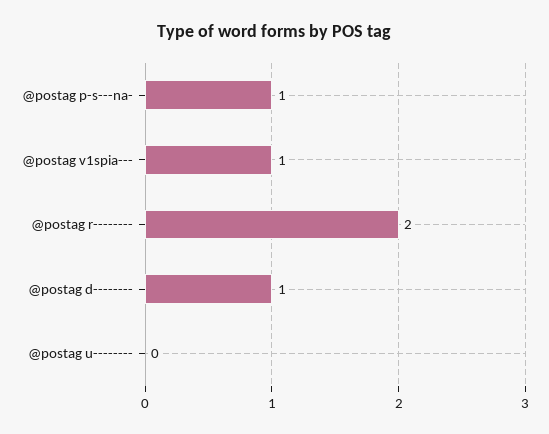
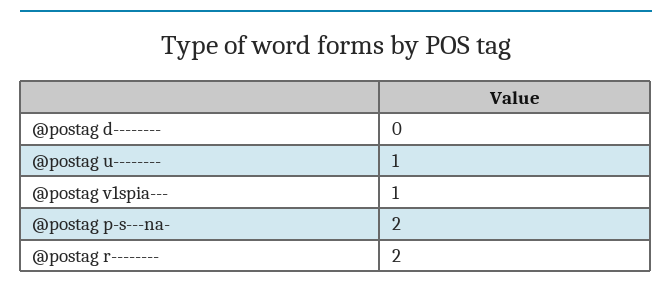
@postag p-s---na-: 1 -> 2
@postag d--------: 1 -> 0
@postag u--------: 0 -> 1

